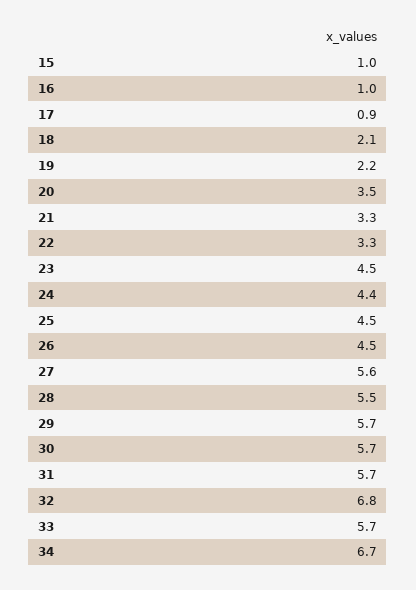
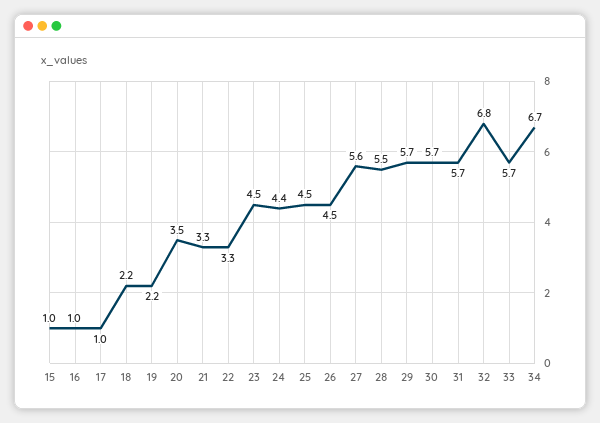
17: 0.9 -> 1
18: 2.1 -> 2.2

